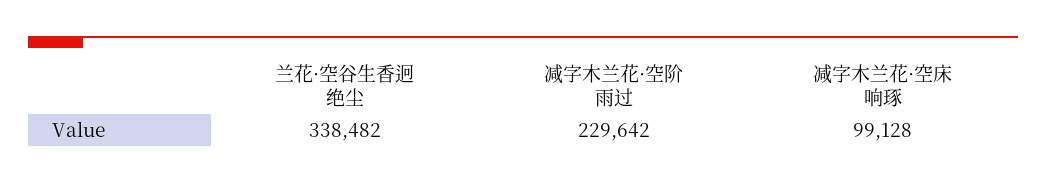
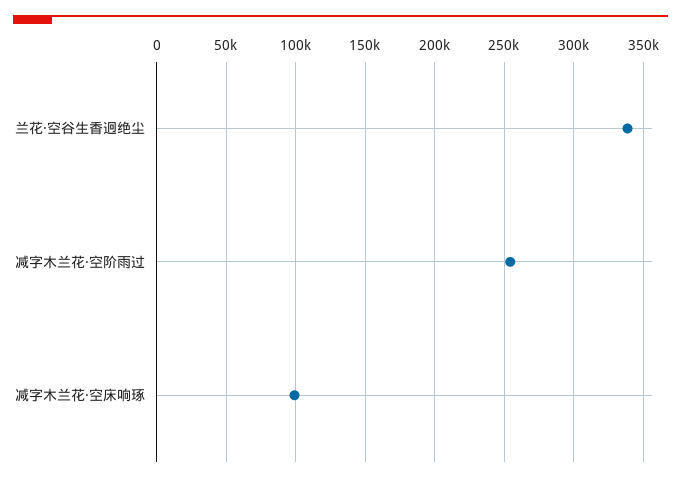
减字木兰花·空阶雨过: 229642 -> 255000

